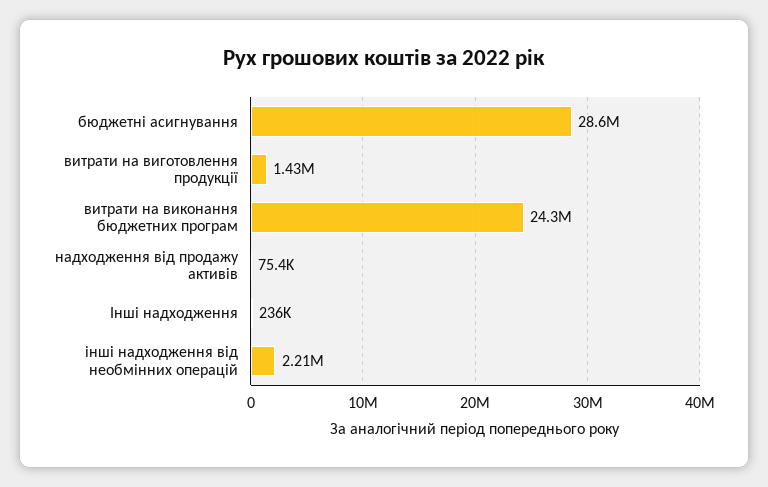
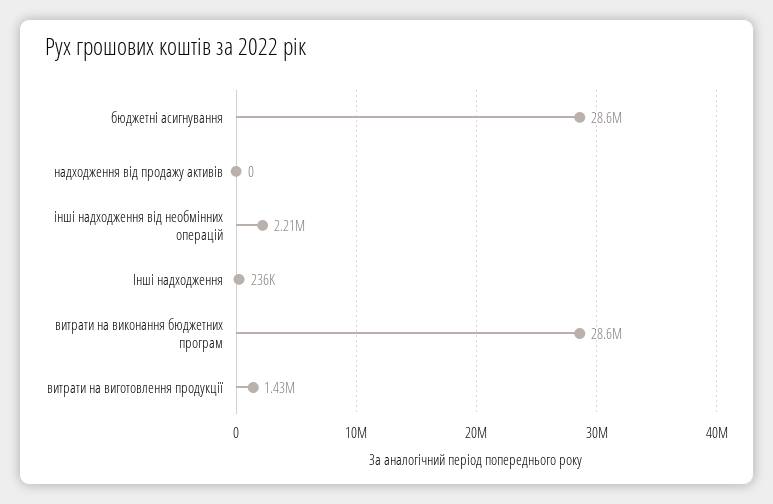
витрати на виконання бюджетних програм: 24300000 -> 28600000
надходження від продажу активів: 75400 -> 0

